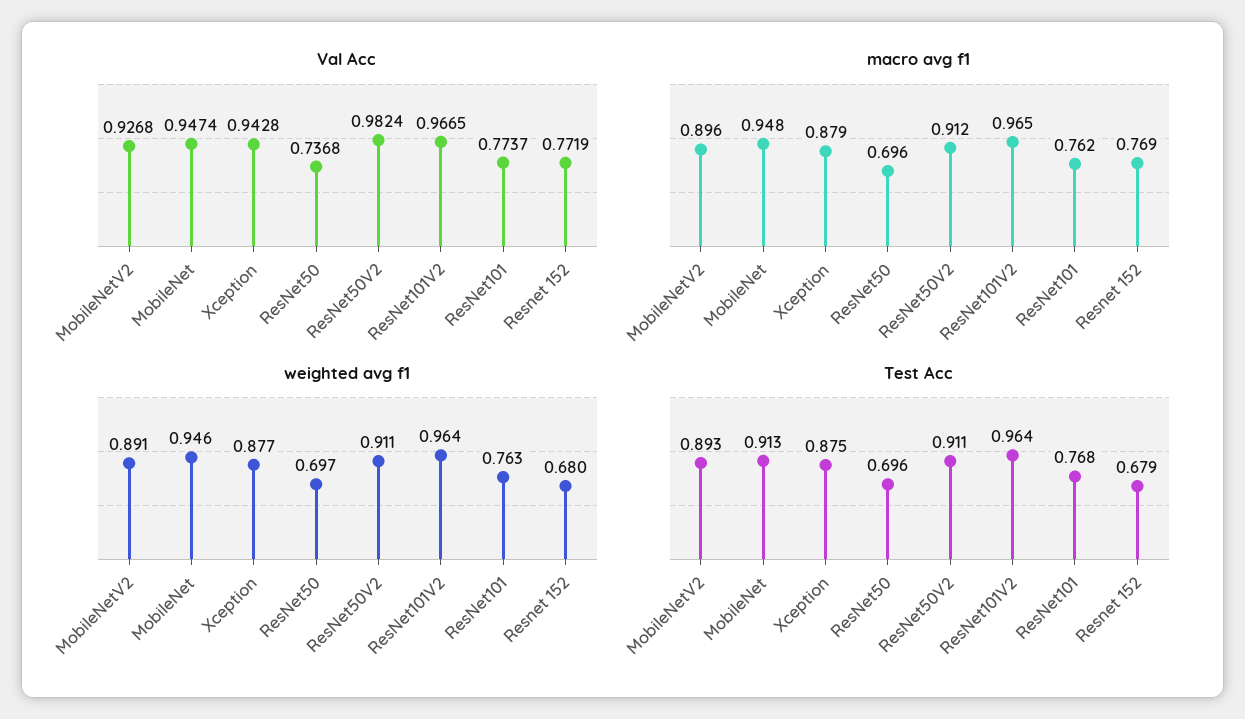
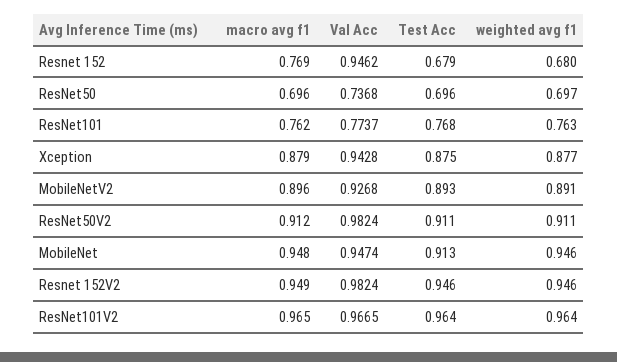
Val Acc, Resnet 152: 0.7719 -> 0.9462
macro avg f1, Resnet 152V2: none -> 0.949
Val Acc, Resnet 152V2: none -> 0.9824
Test Acc, Resnet 152V2: none -> 0.946
weighted avg f1, Resnet 152V2: none -> 0.946

